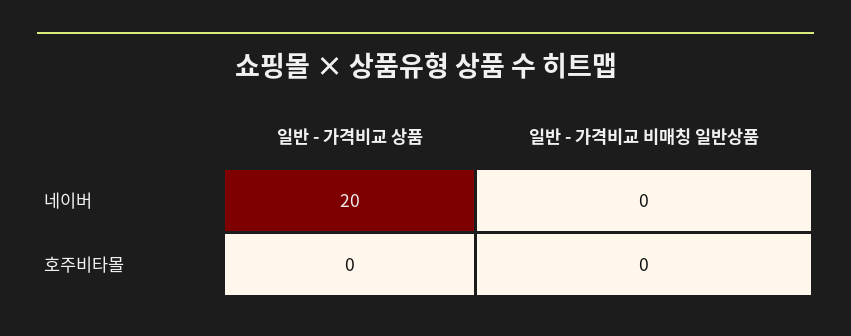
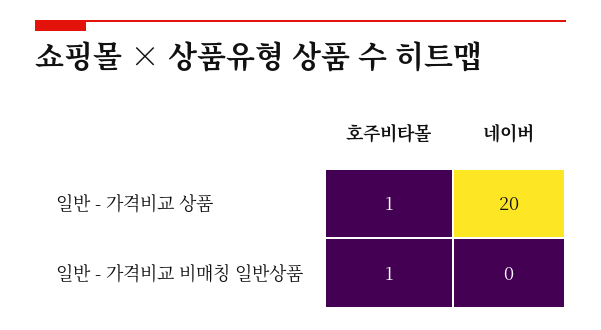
일반 - 가격비교 상품, 호주비타몰: 0 -> 1
일반 - 가격비교 비매칭 일반상품, 호주비타몰: 0 -> 1

